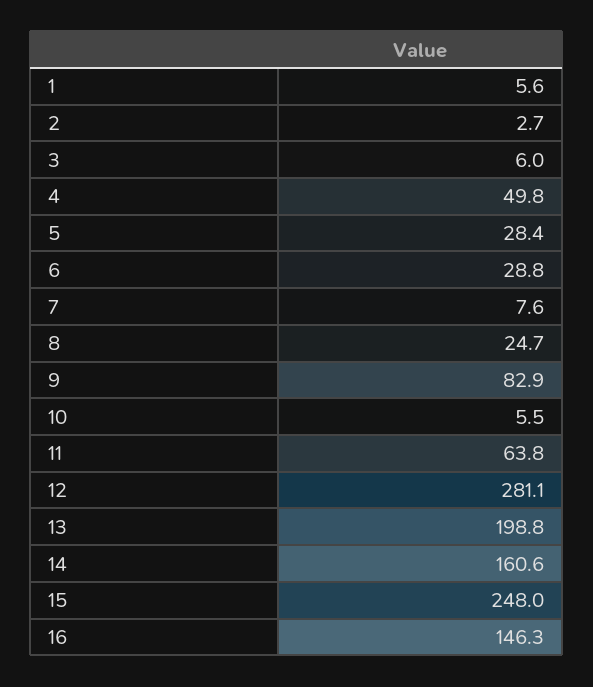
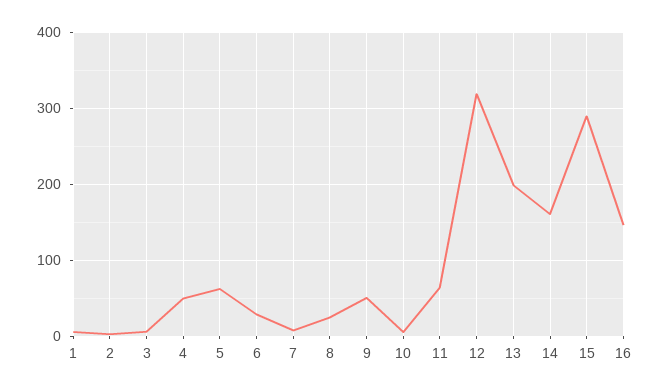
5: 28.4 -> 60
9: 82.9 -> 50
12: 281.1 -> 320
15: 248 -> 290

